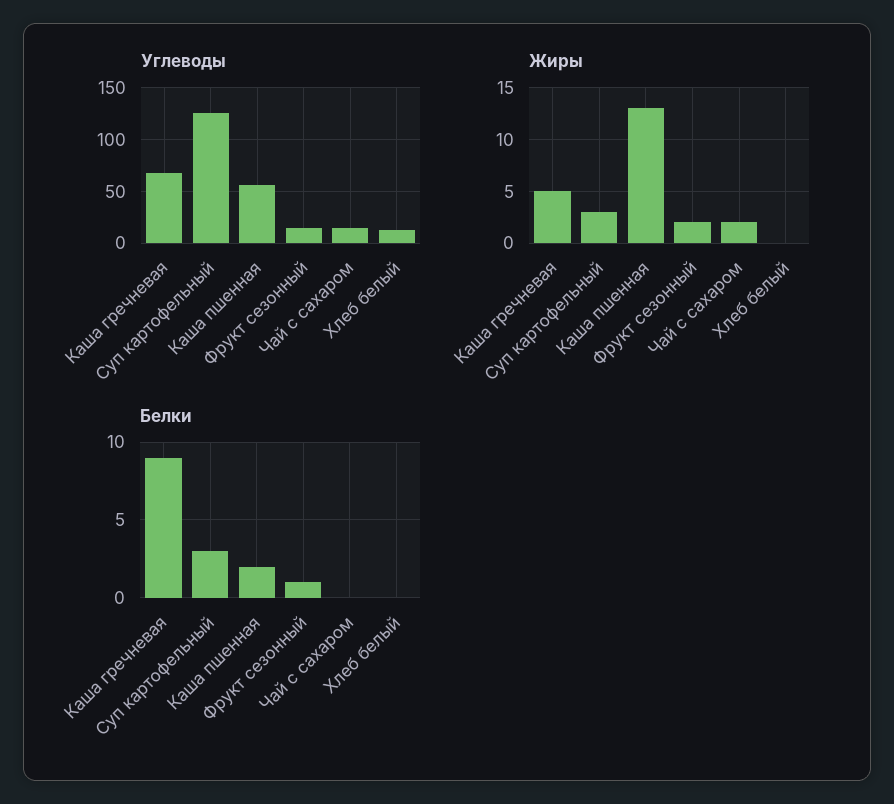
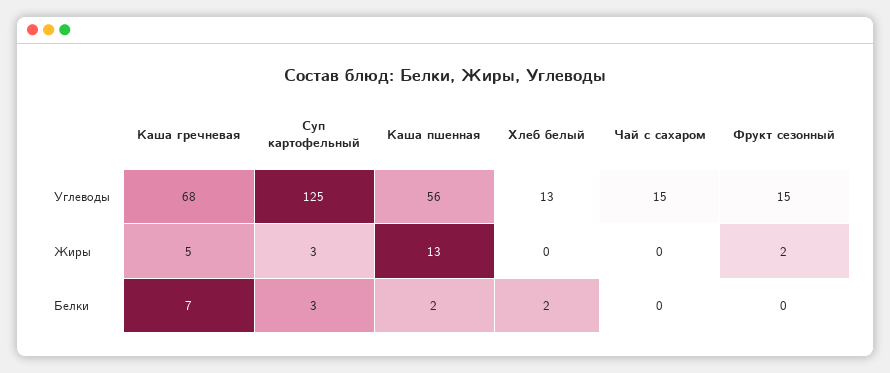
Жиры, Чай с сахаром: 2 -> 0
Белки, Каша гречневая: 9 -> 7
Белки, Фрукт сезонный: 1 -> 0
Белки, Хлеб белый: 0 -> 2

